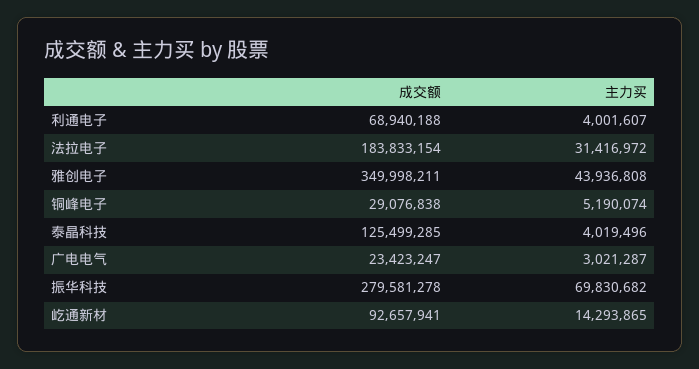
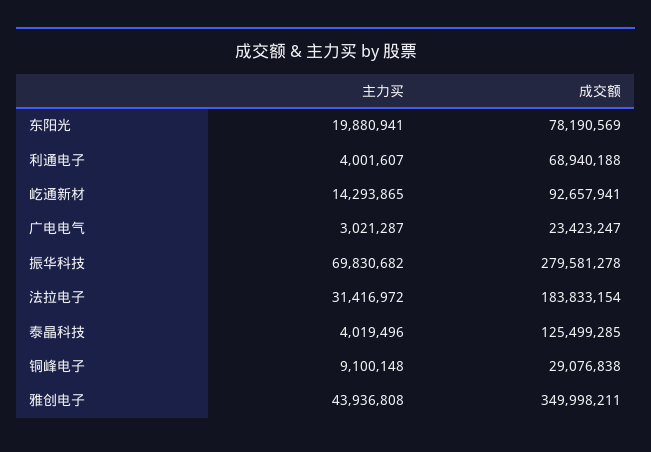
主力买, 铜峰电子: 5190074 -> 9100148
主力买, 东阳光: none -> 19880941
成交额, 东阳光: none -> 78190569

